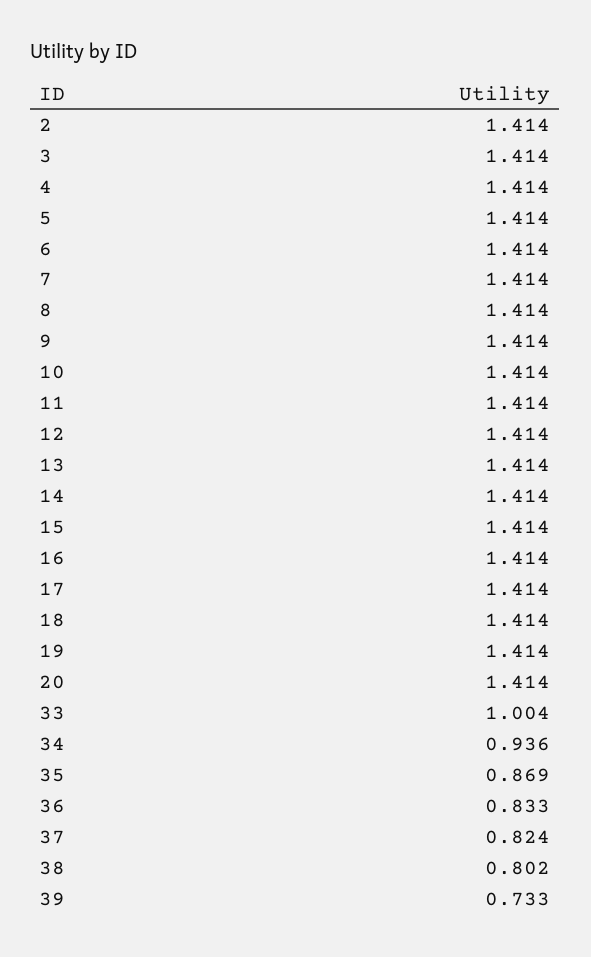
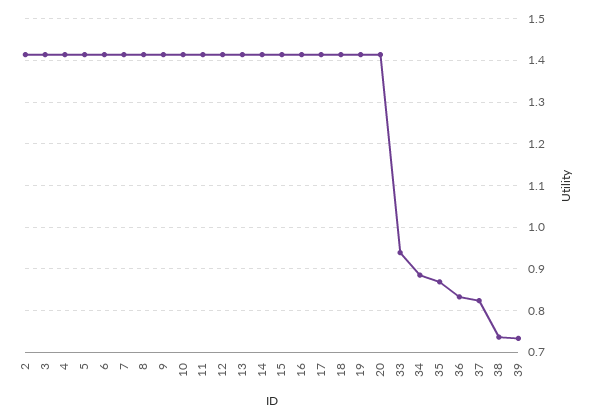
33: 1.004 -> 0.94
34: 0.936 -> 0.88
38: 0.802 -> 0.74

